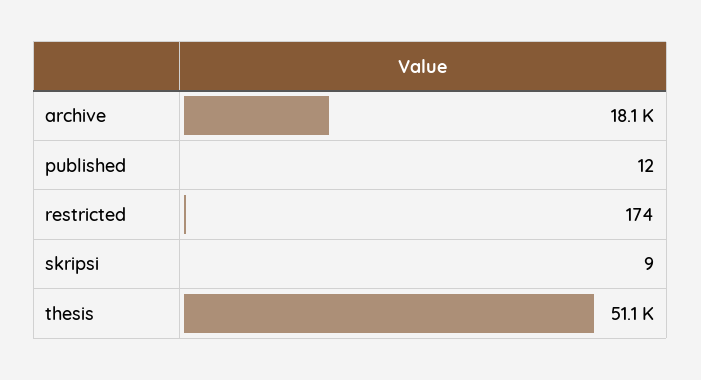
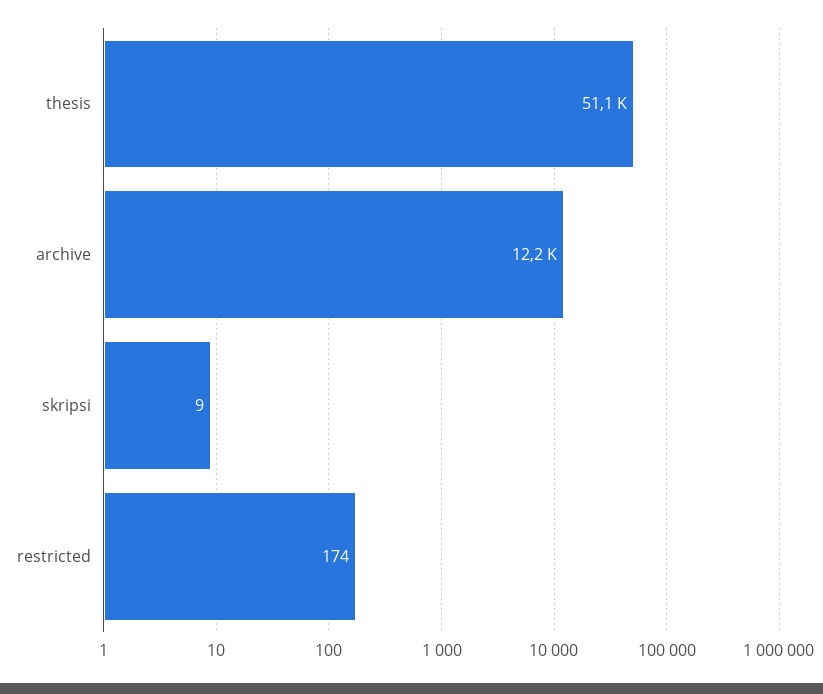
archive: 18100 -> 12200
published: 12 -> none

